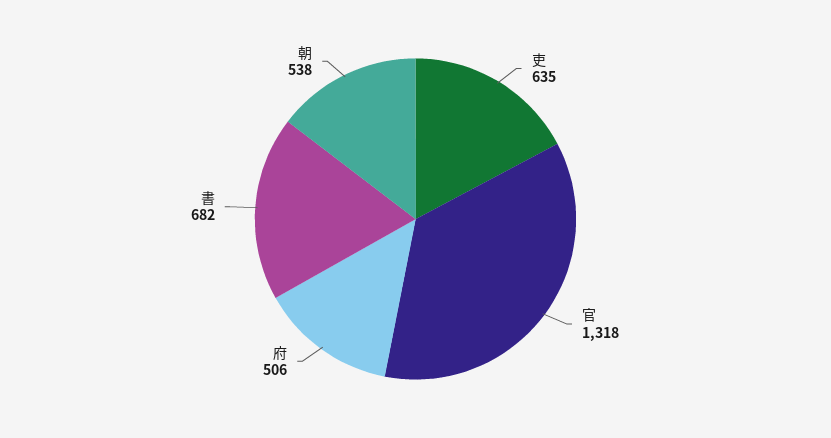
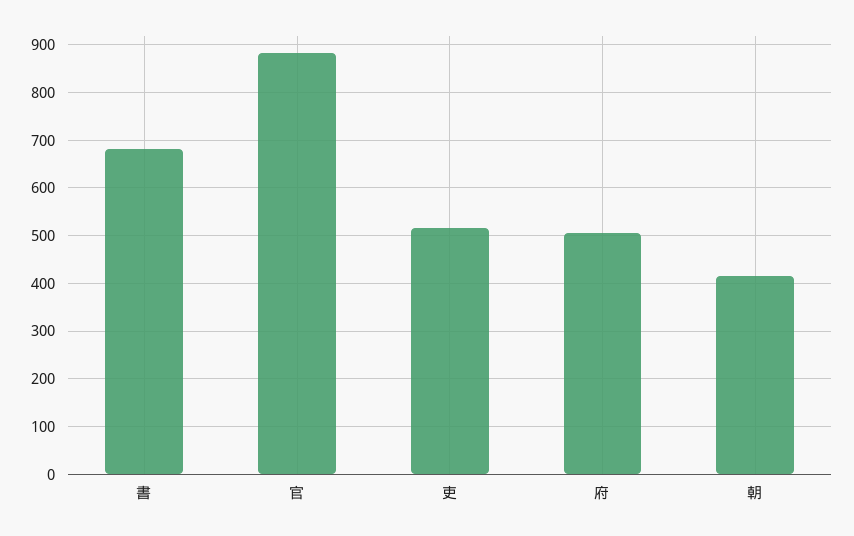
吏: 635 -> 520
官: 1318 -> 880
朝: 538 -> 420

